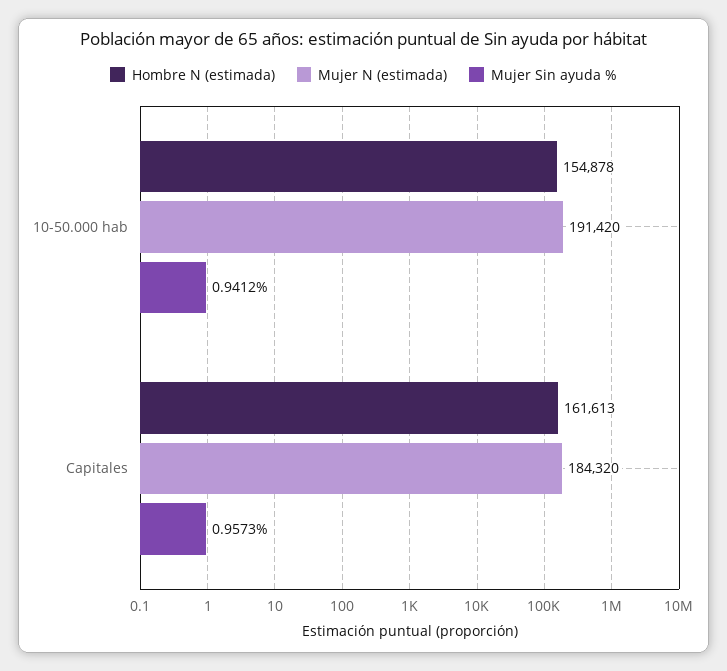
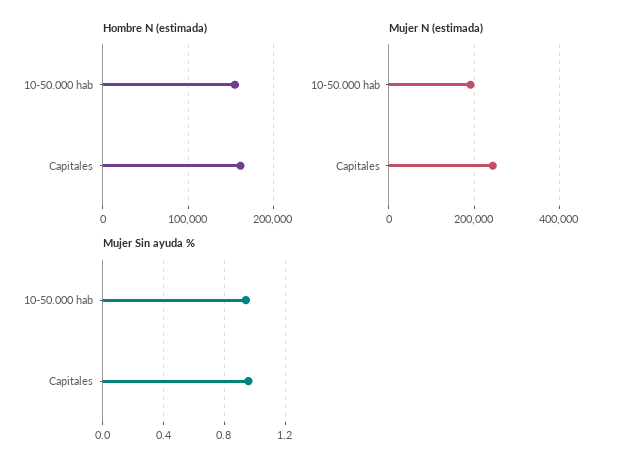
Mujer N (estimada), Capitales: 184320 -> 240000

